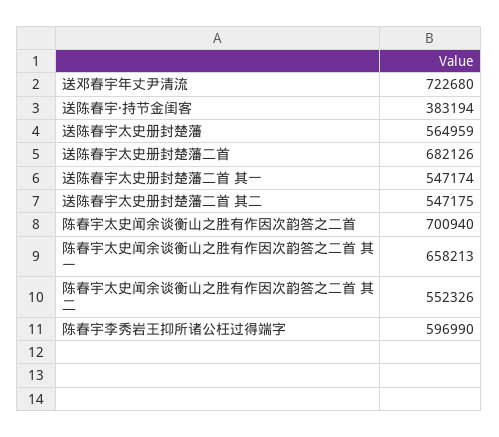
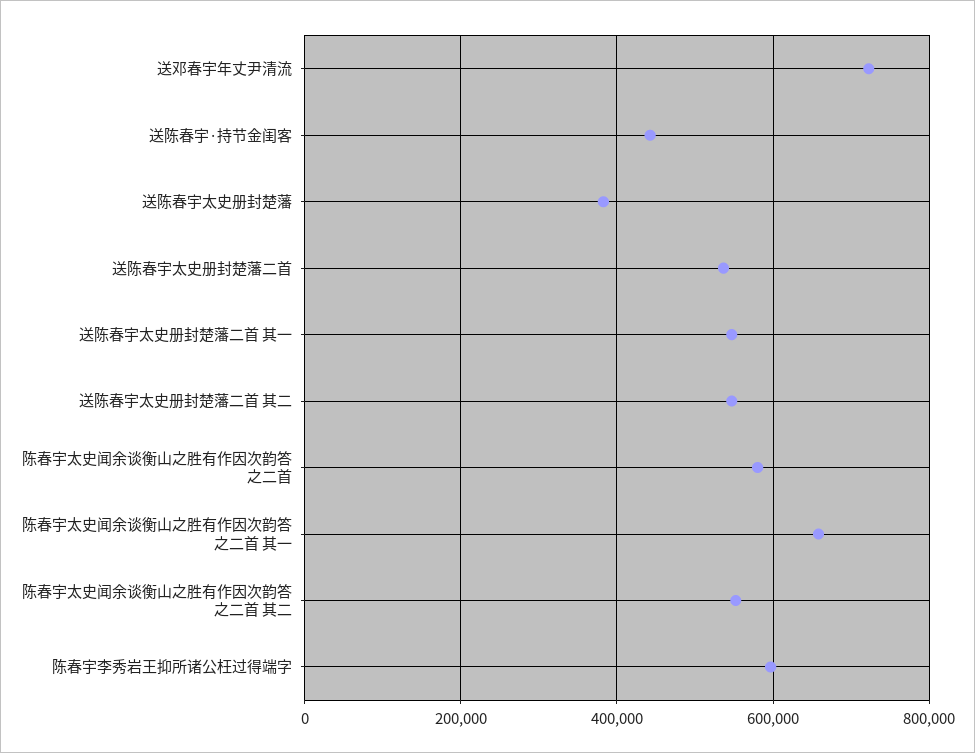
送陈春宇·持节金闺客: 383194 -> 440000
送陈春宇太史册封楚藩: 564959 -> 380000
送陈春宇太史册封楚藩二首: 682126 -> 540000
陈春宇太史闻余谈衡山之胜有作因次韵答之二首: 700940 -> 580000

